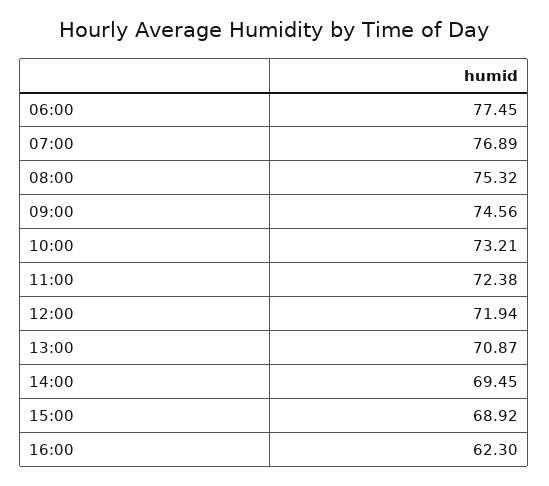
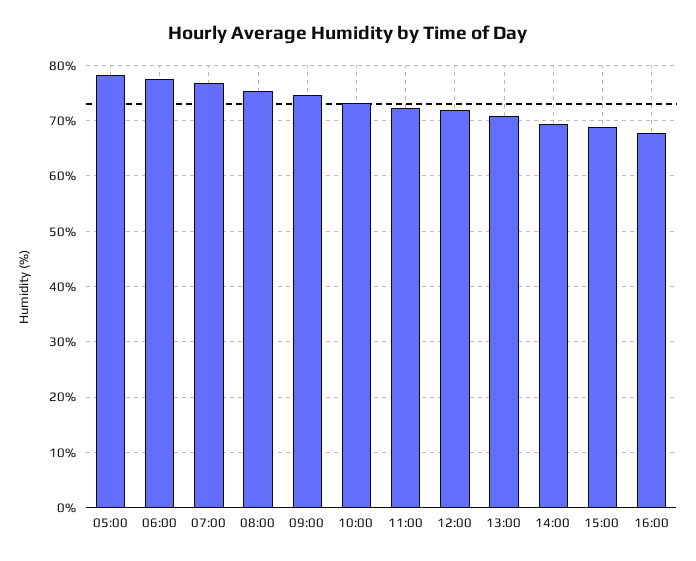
16:00: 62.3 -> 68
05:00: none -> 78

